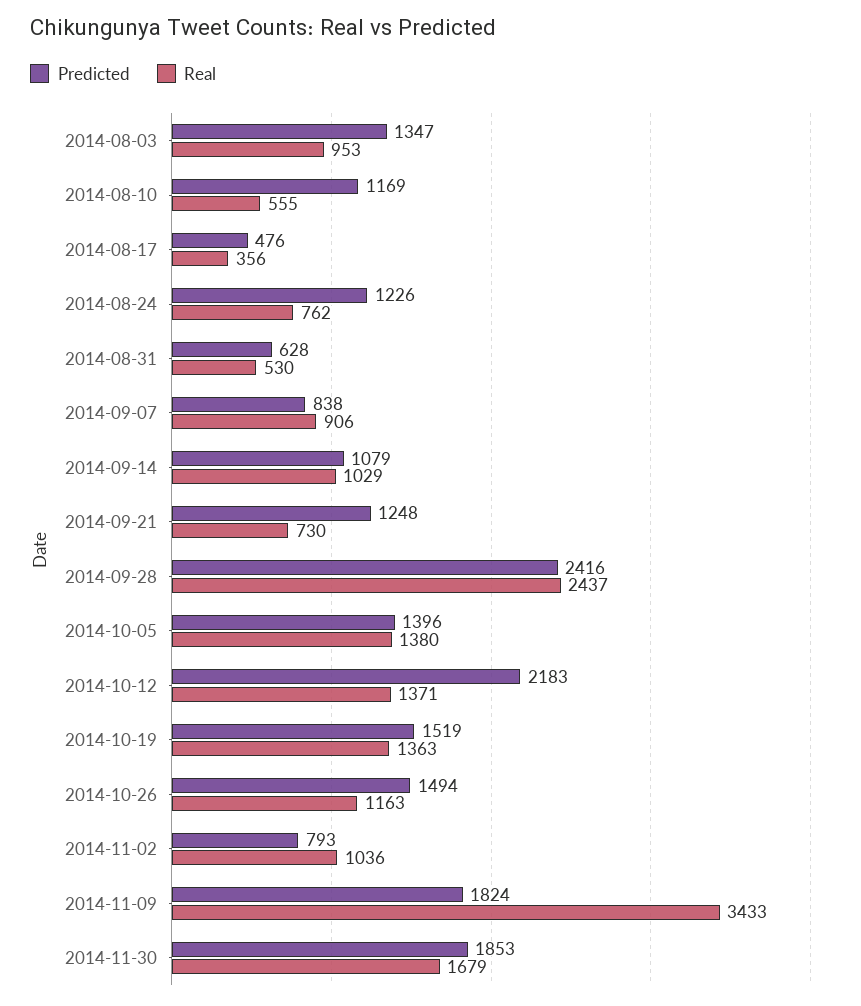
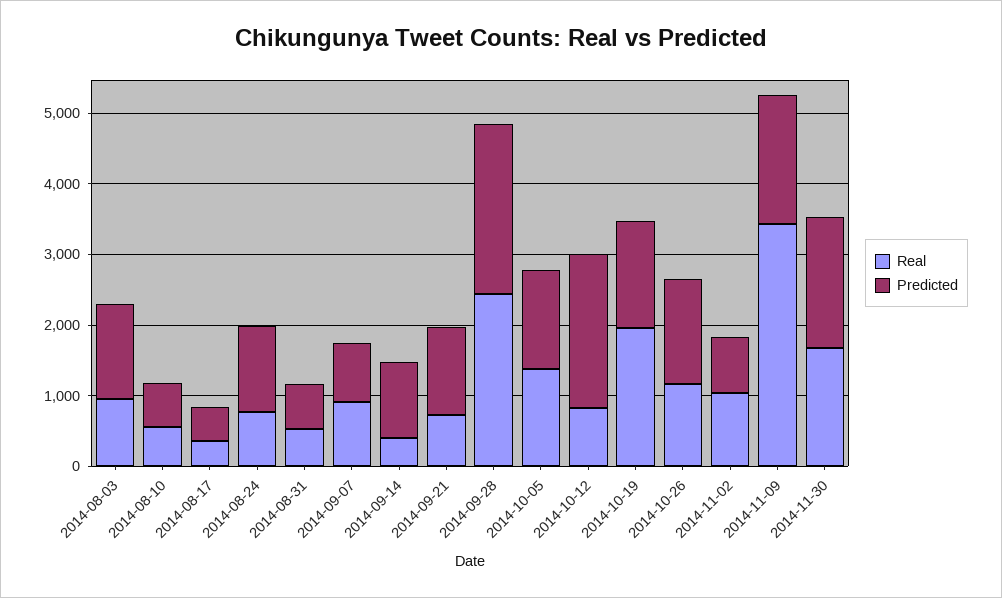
Predicted, 2014-08-10: 1169 -> 600
Real, 2014-09-14: 1029 -> 400
Real, 2014-10-12: 1371 -> 800
Real, 2014-10-19: 1363 -> 2000

